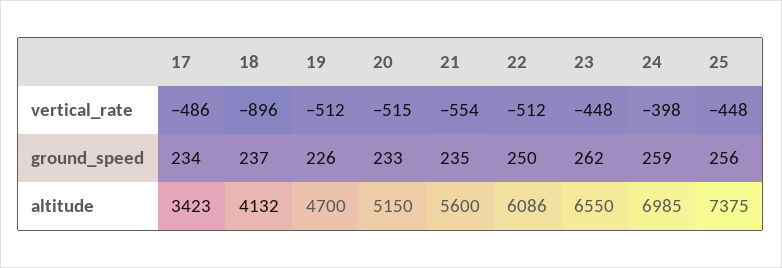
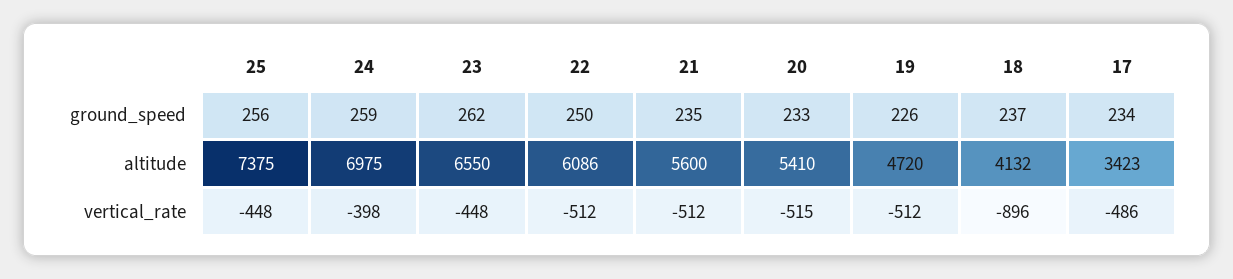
21, vertical_rate: -554 -> -512
19, altitude: 4700 -> 4720
20, altitude: 5150 -> 5410
24, altitude: 6985 -> 6975

